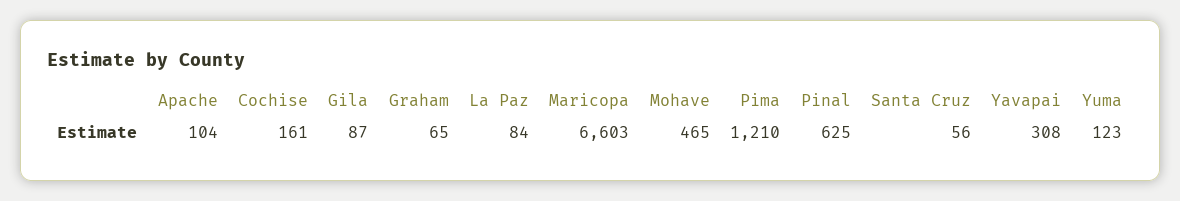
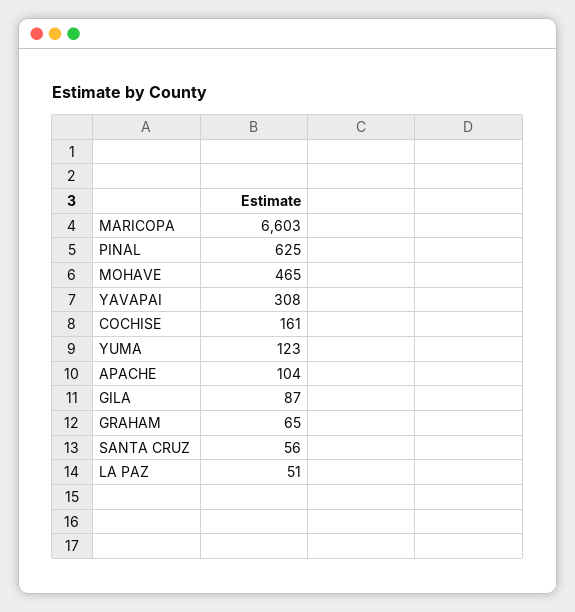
La Paz: 84 -> 51
Pima: 1210 -> none

